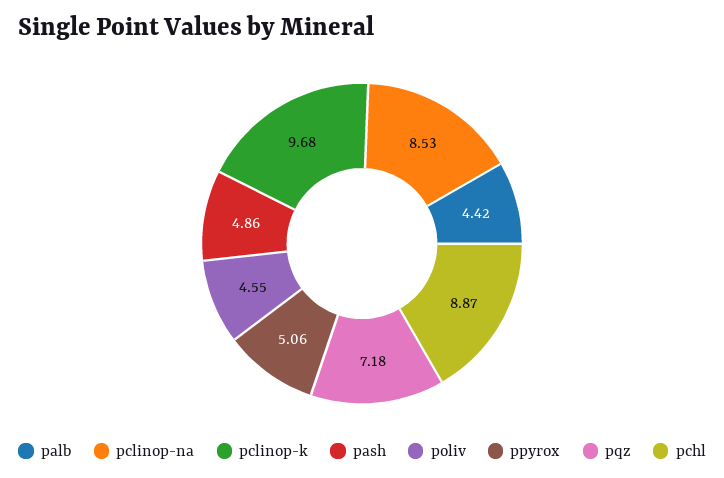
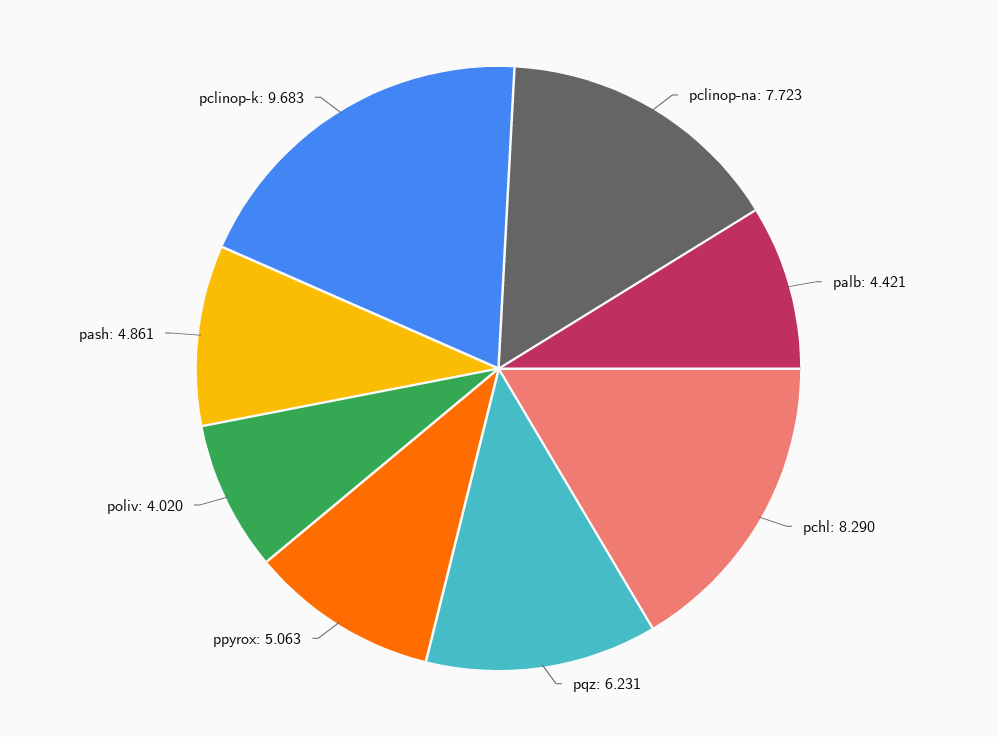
pclinop-na: 8.53 -> 7.723
poliv: 4.55 -> 4.02
pqz: 7.18 -> 6.231
pchl: 8.87 -> 8.29

